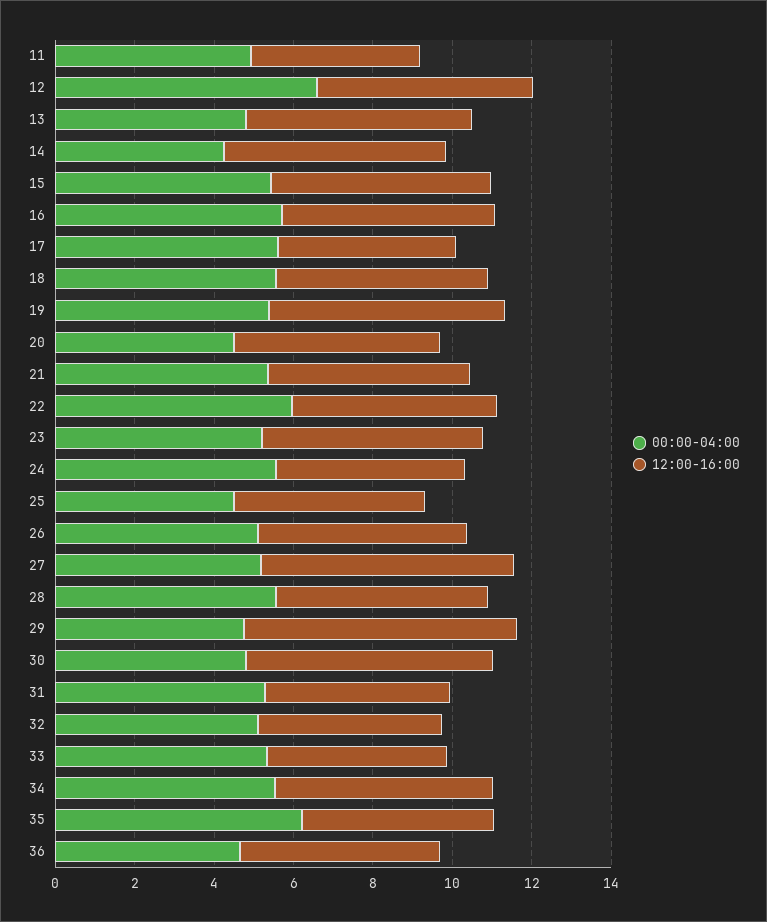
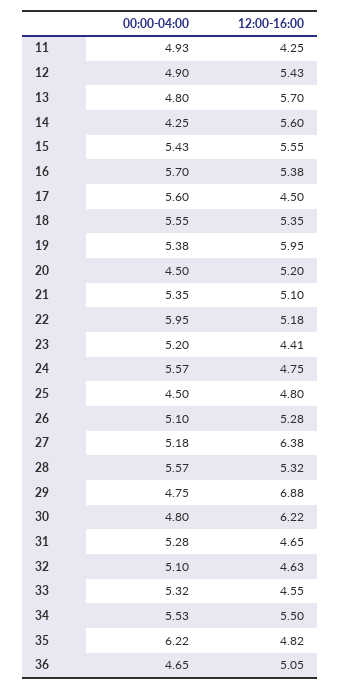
00:00-04:00, 12: 6.5 -> 4.9
12:00-16:00, 23: 5.5 -> 4.41

